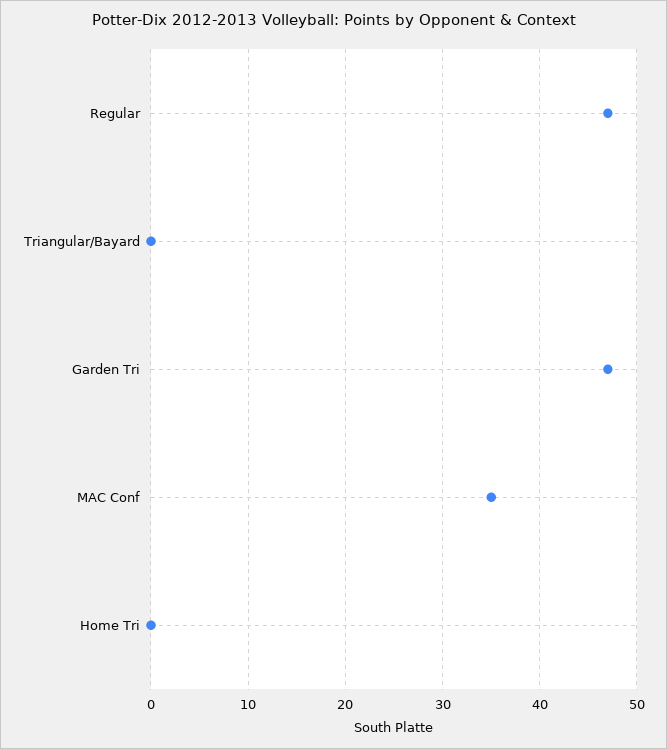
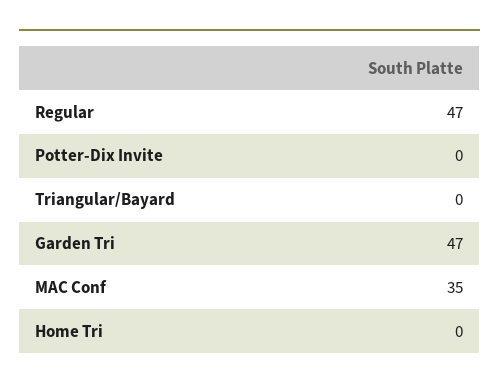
Potter-Dix Invite: none -> 0

